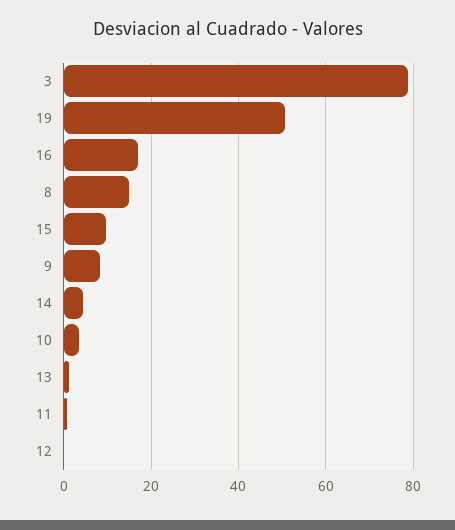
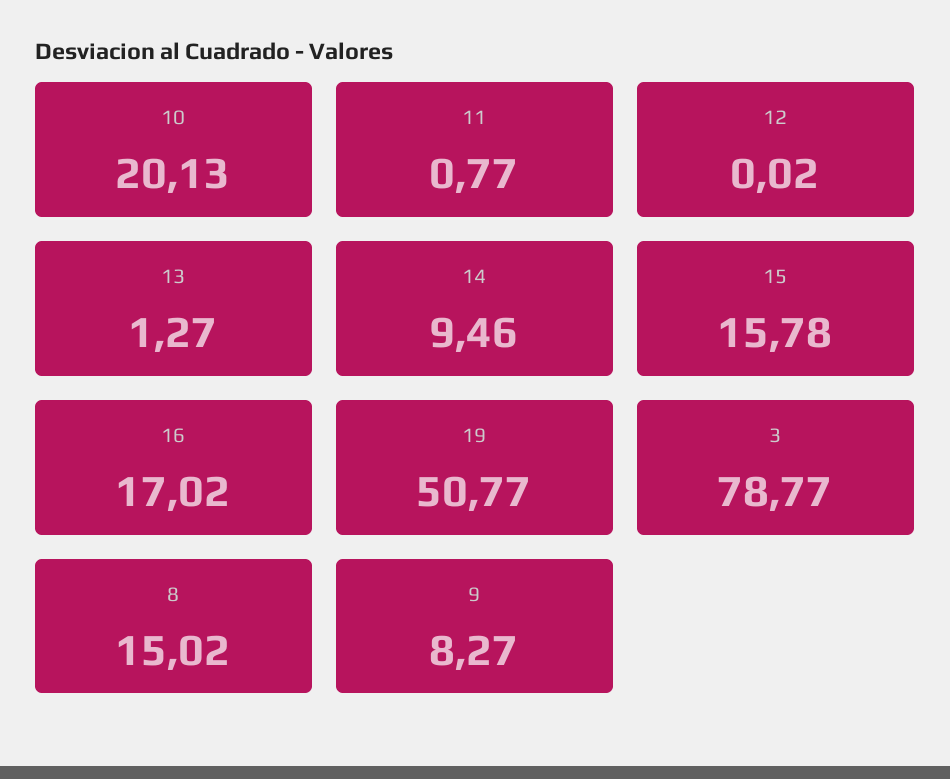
15: 10 -> 15.78
14: 4 -> 9.46
10: 4 -> 20.13

